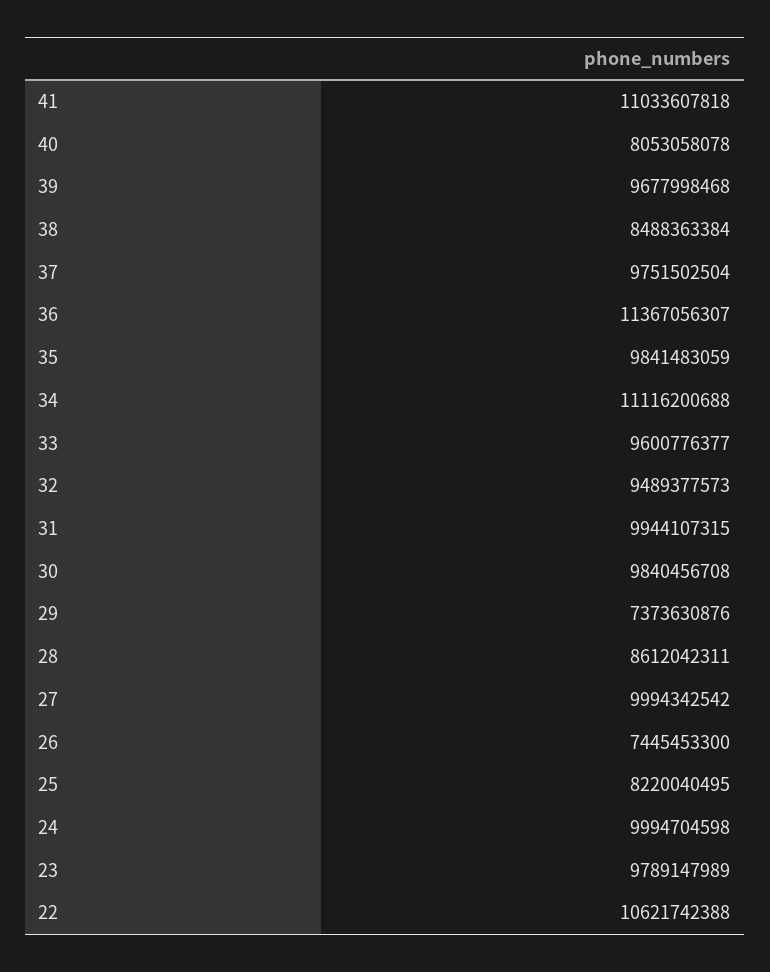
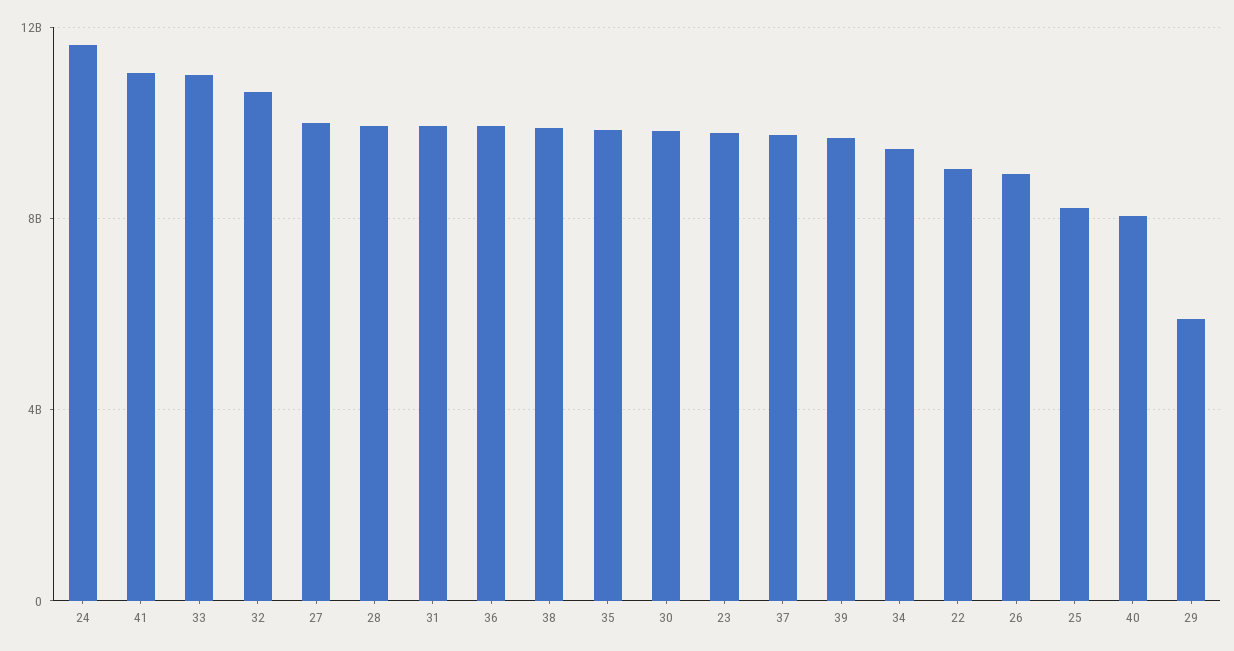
38: 8488363384 -> 10000000000
36: 11367056307 -> 10000000000
34: 11116200688 -> 9500000000
33: 9600776377 -> 11000000000
32: 9489377573 -> 10500000000
29: 7373630876 -> 6000000000
28: 8612042311 -> 10000000000
26: 7445453300 -> 9000000000
24: 9994704598 -> 11500000000
22: 10621742388 -> 9000000000

